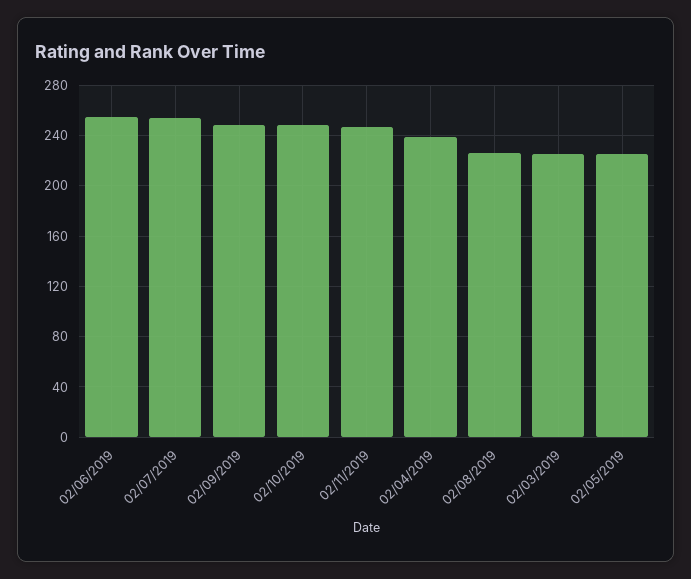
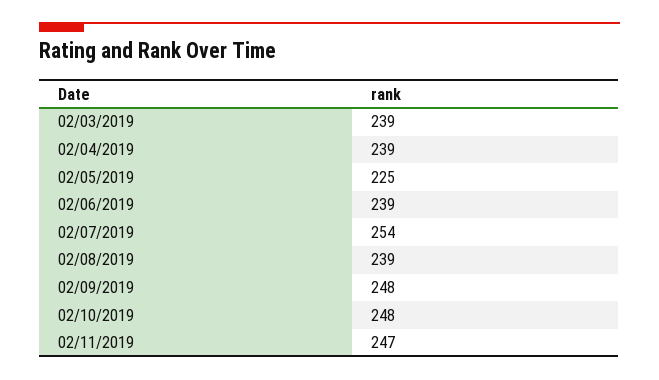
02/06/2019: 255 -> 239
02/08/2019: 225 -> 239
02/03/2019: 225 -> 239

